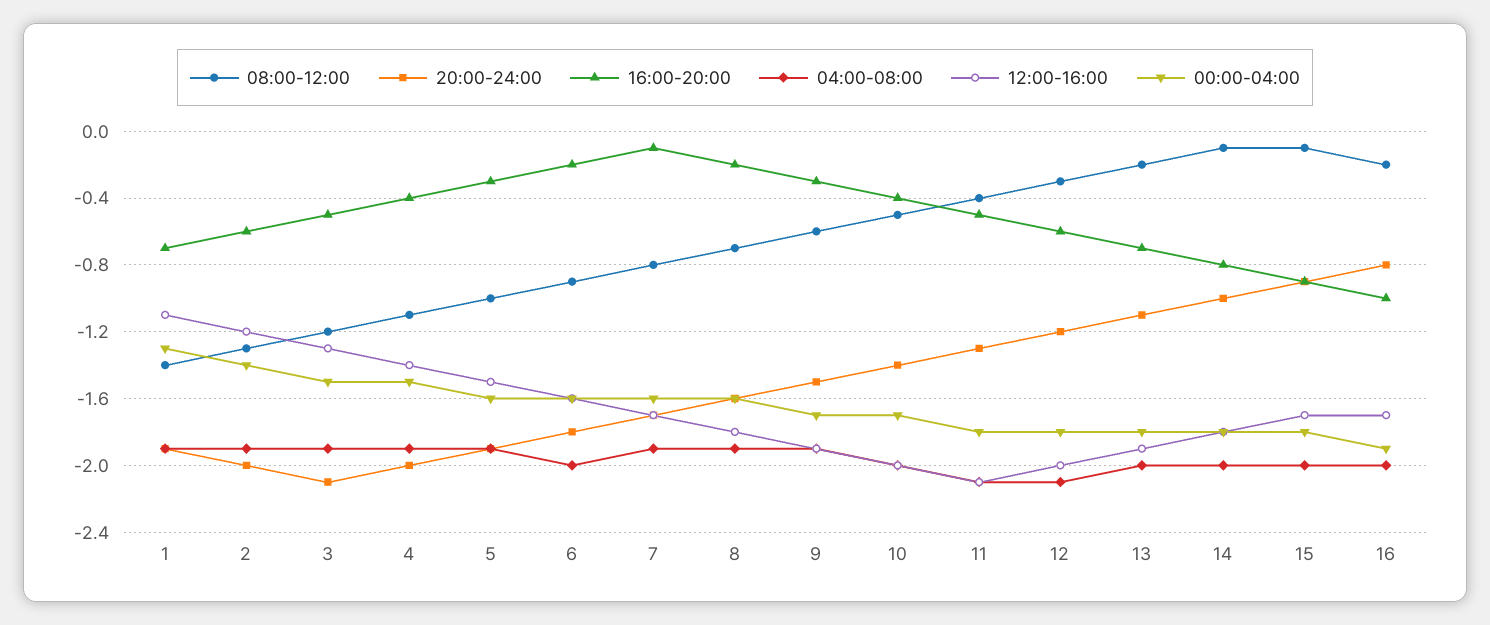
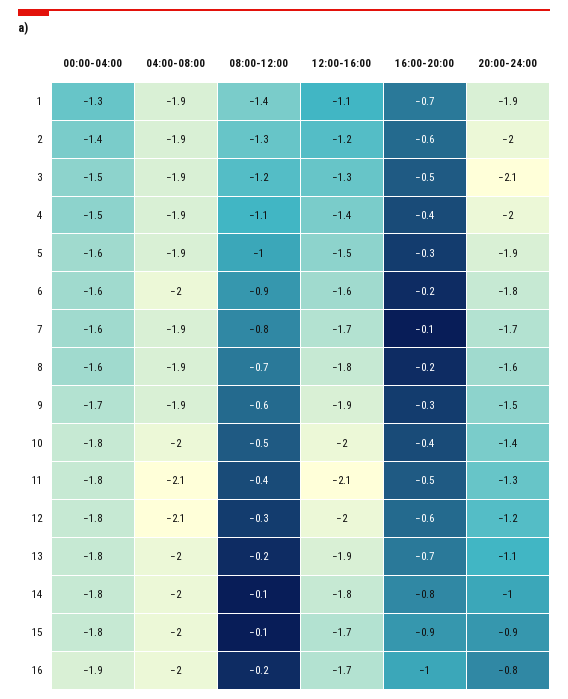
00:00-04:00, 10: -1.7 -> -1.8

